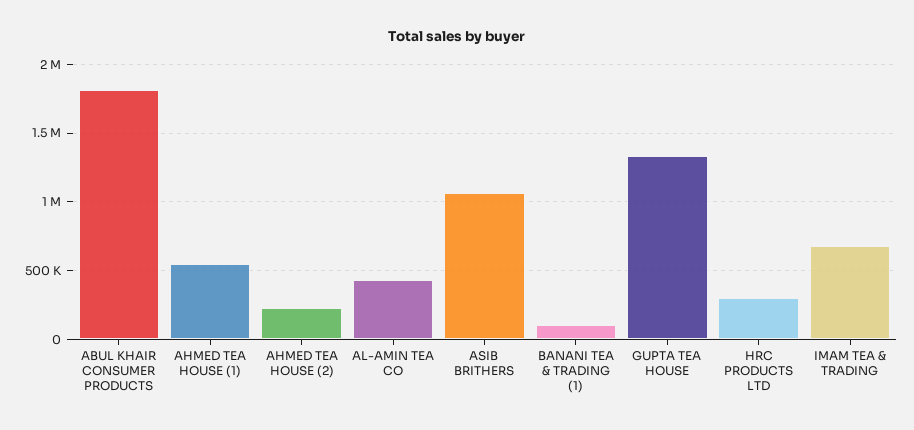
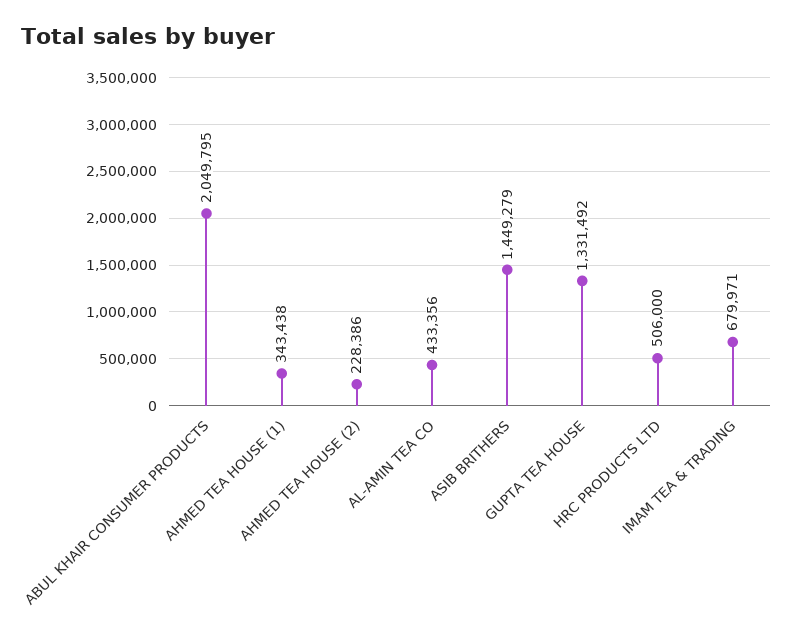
ABUL KHAIR CONSUMER PRODUCTS: 1800000 -> 2049795
AHMED TEA HOUSE (1): 550000 -> 343438
ASIB BRITHERS: 1050000 -> 1449279
BANANI TEA & TRADING (1): 100000 -> none
HRC PRODUCTS LTD: 300000 -> 506000

